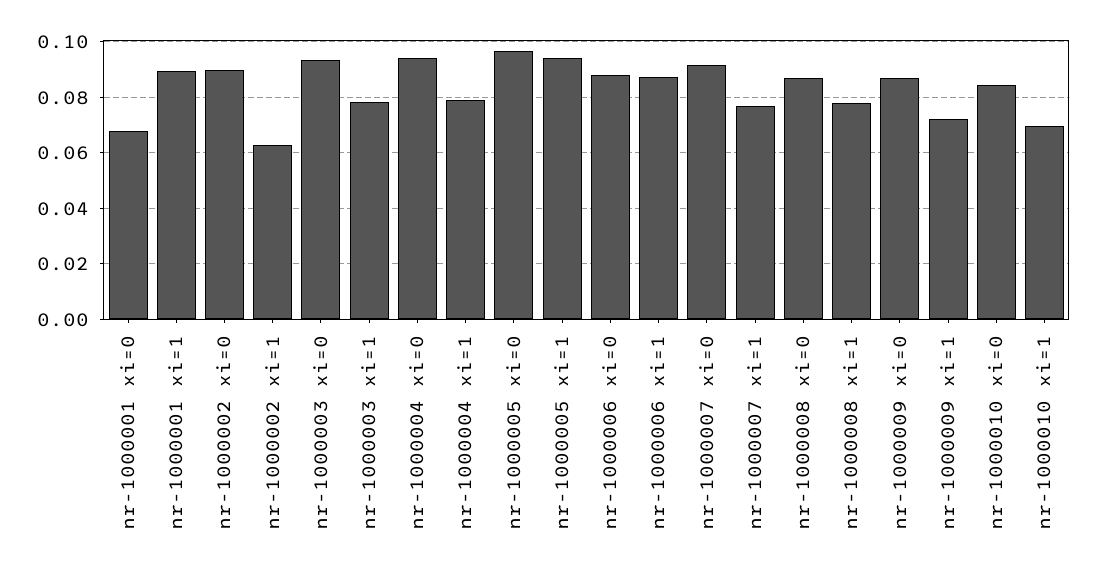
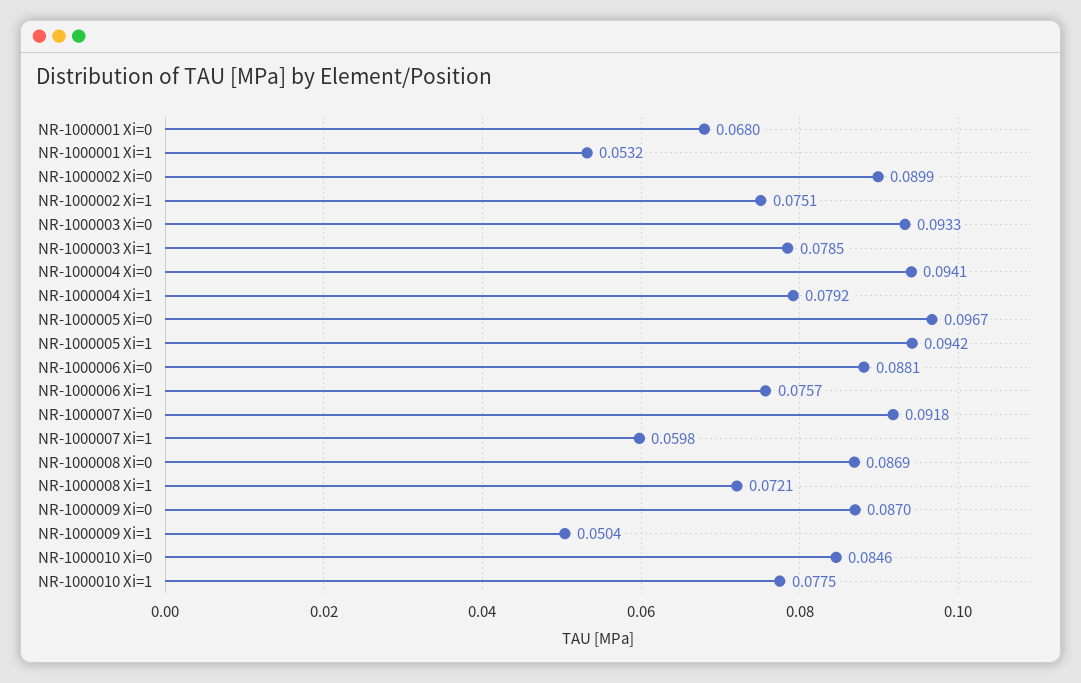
nr-1000001 xi=1: 0.09 -> 0.0532
nr-1000002 xi=1: 0.0625 -> 0.0751
nr-1000006 xi=1: 0.0875 -> 0.0757
nr-1000007 xi=1: 0.0775 -> 0.0598
nr-1000008 xi=1: 0.0775 -> 0.0721
nr-1000009 xi=1: 0.0725 -> 0.0504
nr-1000010 xi=1: 0.07 -> 0.0775

